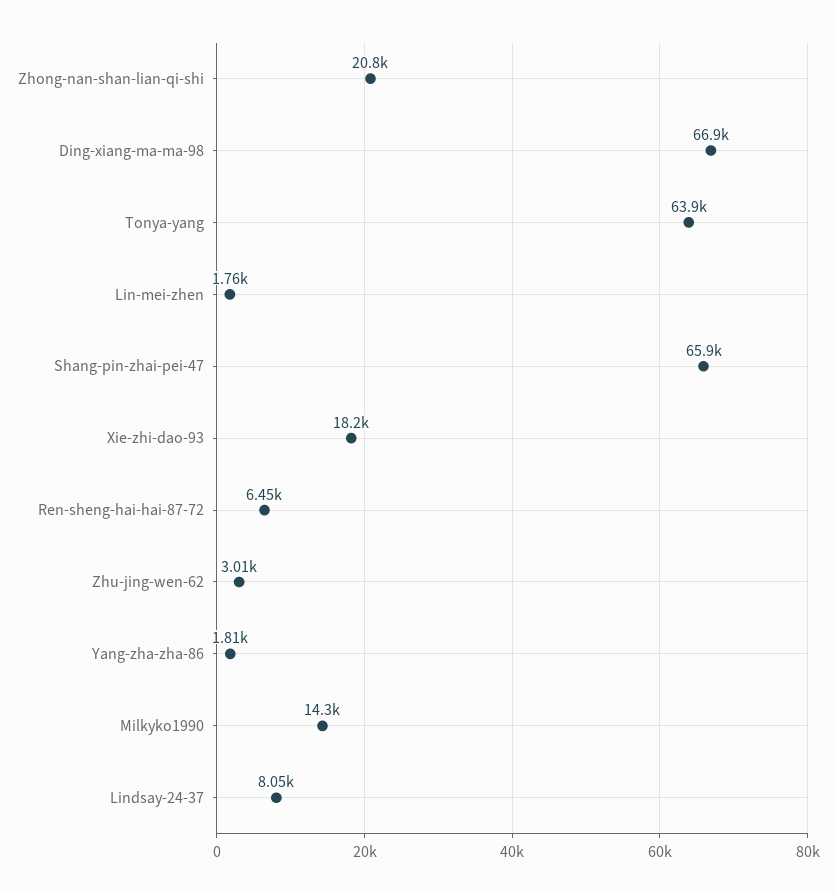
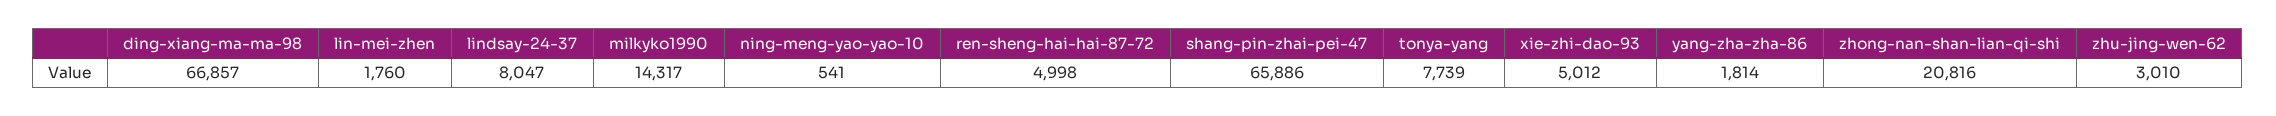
Tonya-yang: 63900 -> 7739
Xie-zhi-dao-93: 18200 -> 5012
Ren-sheng-hai-hai-87-72: 6450 -> 4998
ning-meng-yao-yao-10: none -> 541

